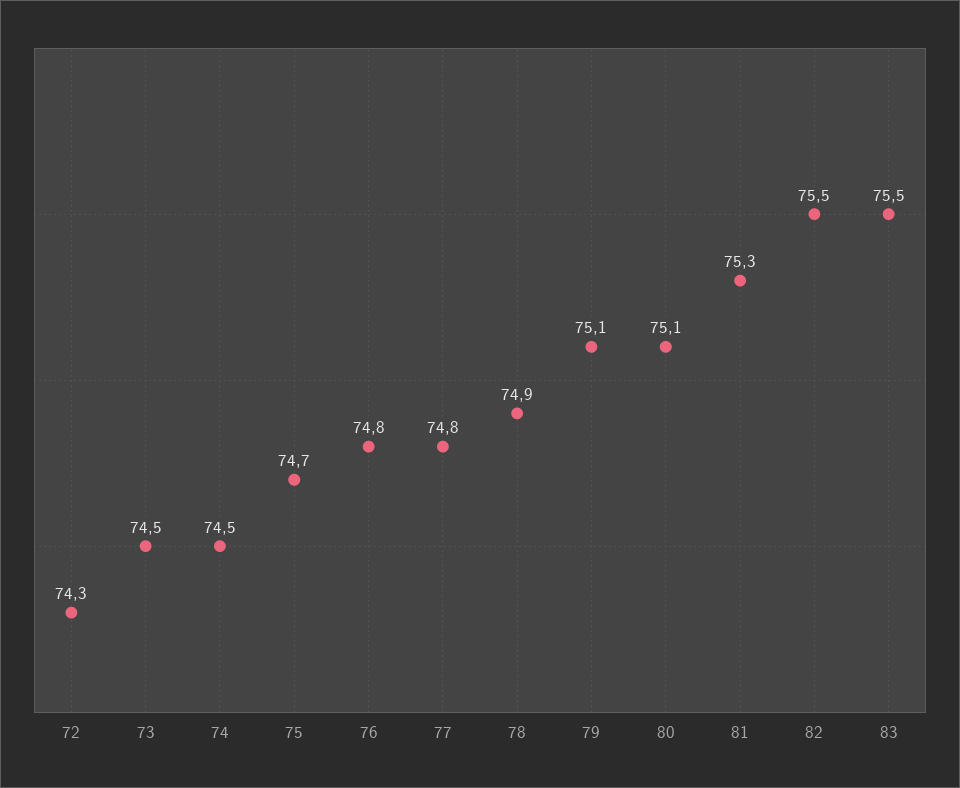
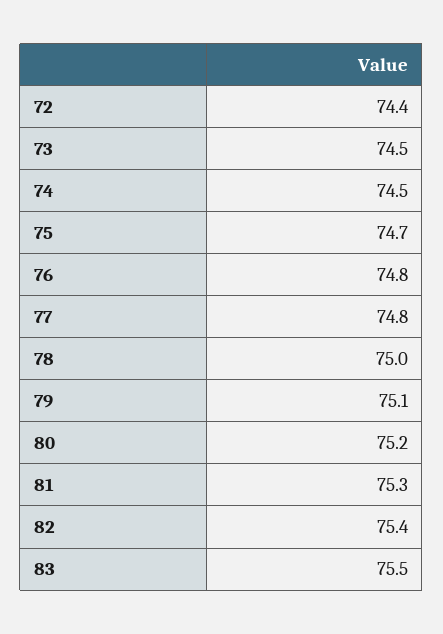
72: 74.3 -> 74.4
78: 74.9 -> 75
80: 75.1 -> 75.2
82: 75.5 -> 75.4

